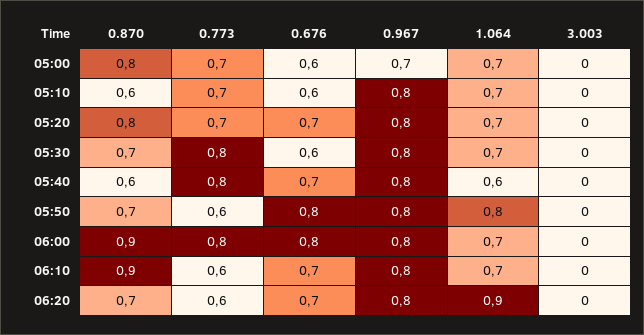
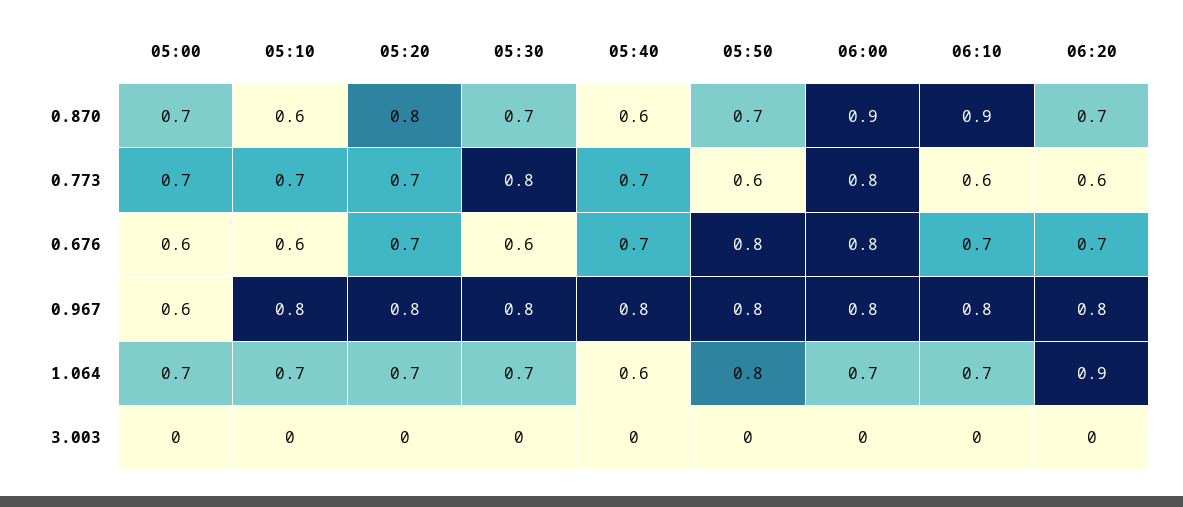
0.870, 05:00: 0.8 -> 0.7
0.967, 05:00: 0.7 -> 0.6
0.773, 05:40: 0.8 -> 0.7

